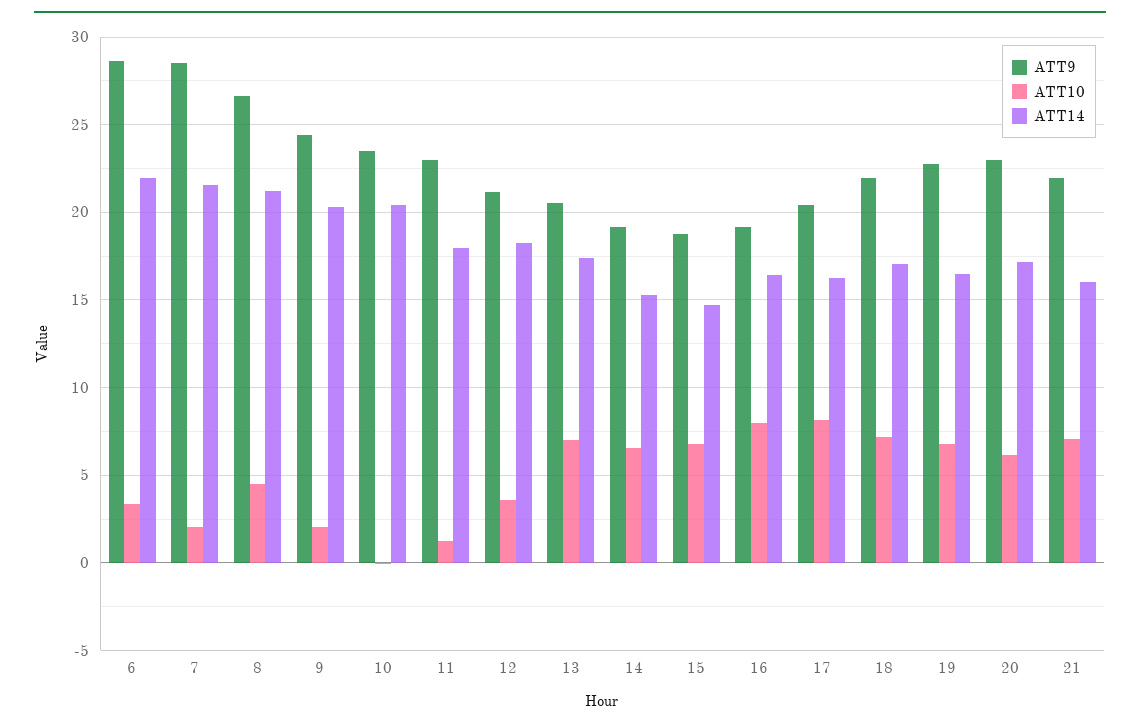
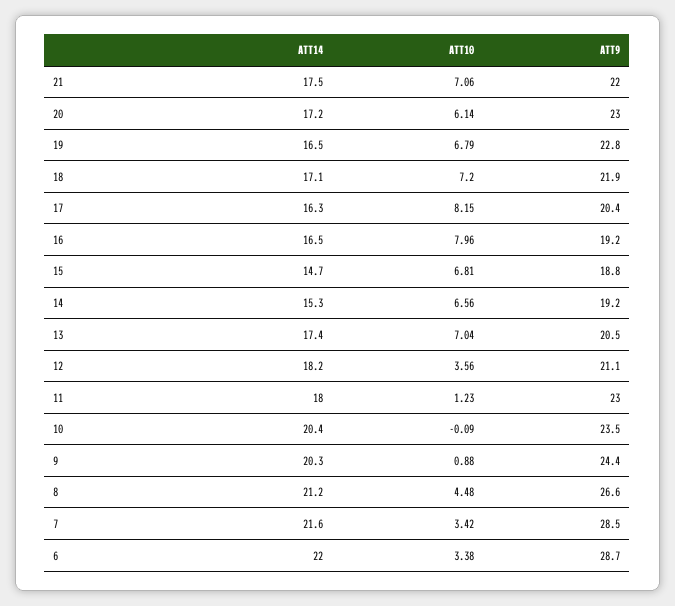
ATT10, 7: 2 -> 3.42
ATT10, 9: 2 -> 0.88
ATT14, 21: 16 -> 17.5

